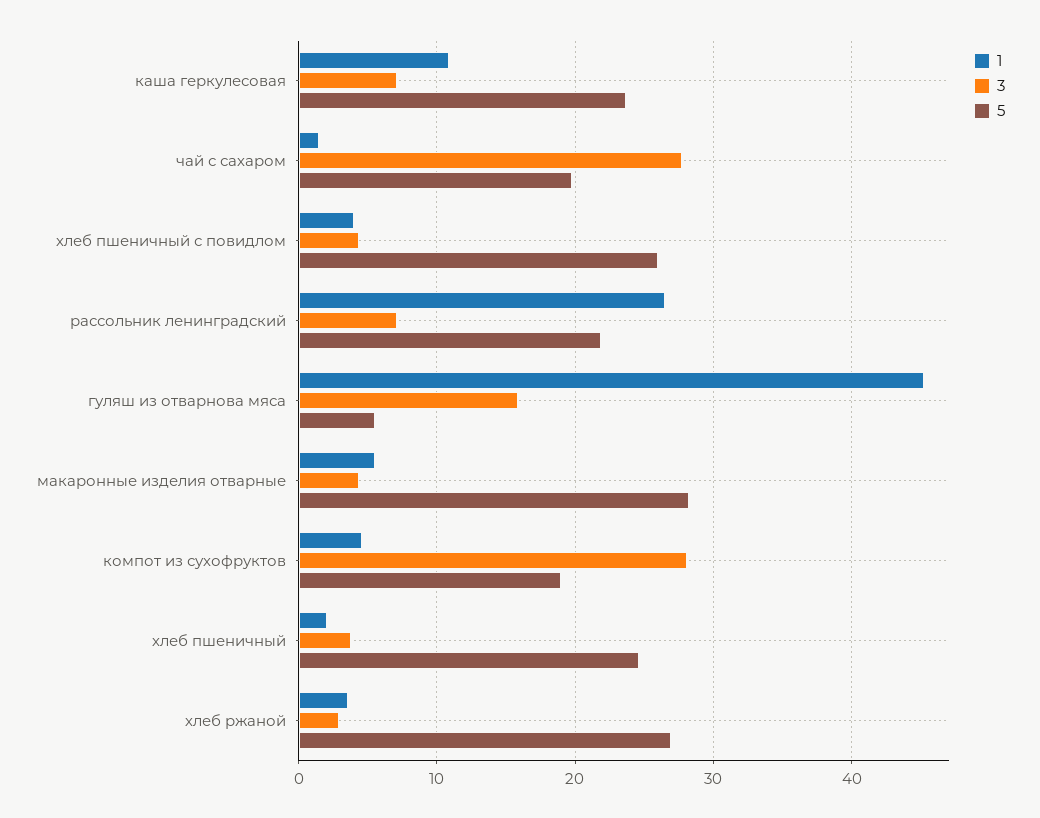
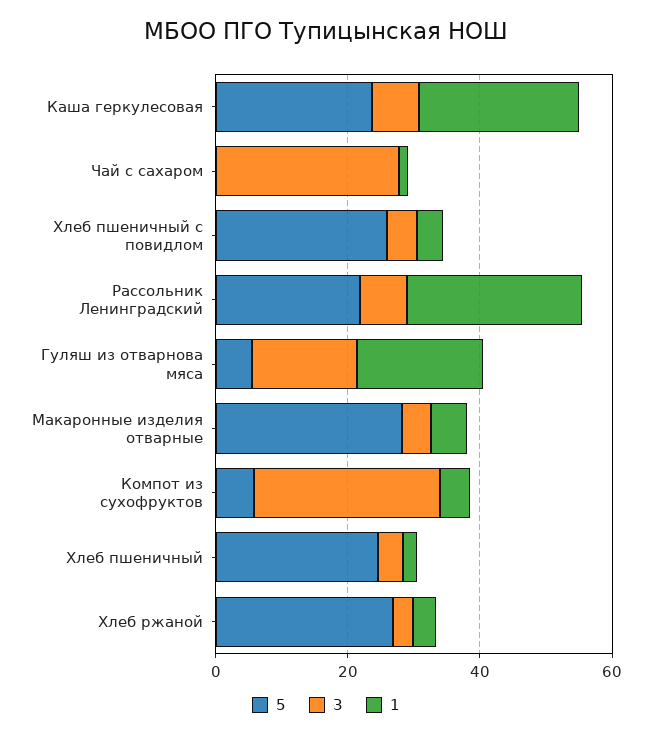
1, каша геркулесовая: 11 -> 25
5, чай с сахаром: 20 -> 0
1, гуляш из отварнова мяса: 45 -> 20
5, компот из сухофруктов: 19 -> 5

